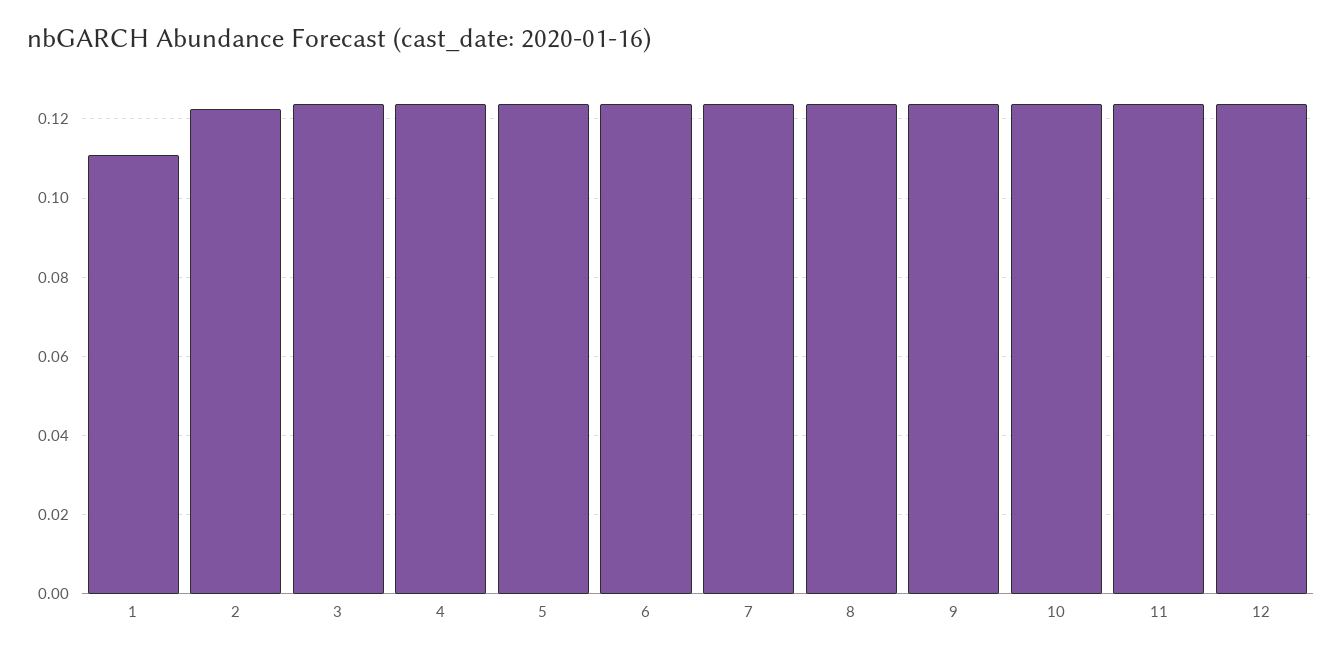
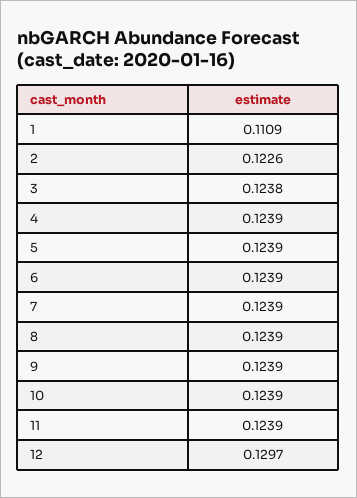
12: 0.124 -> 0.1297

